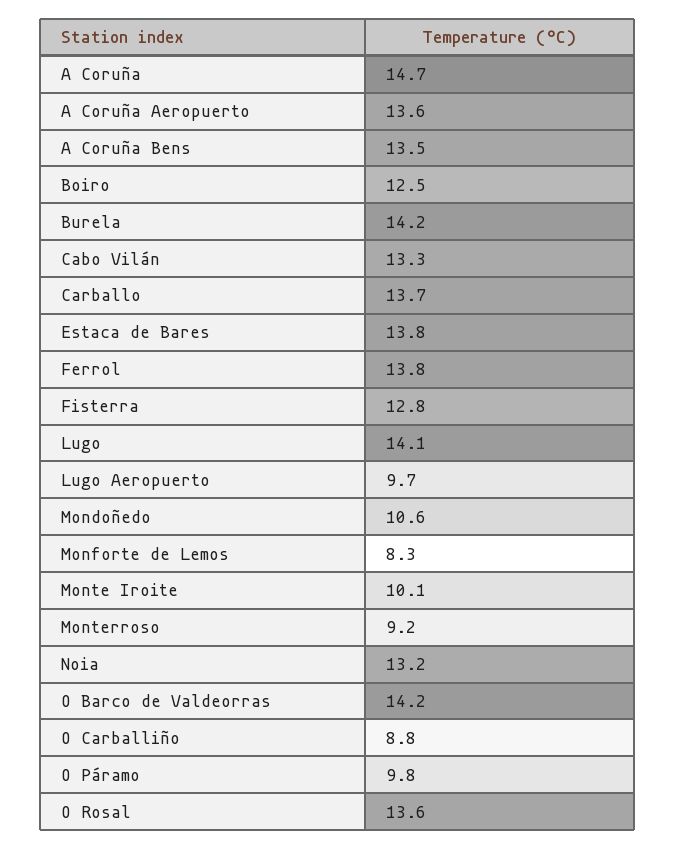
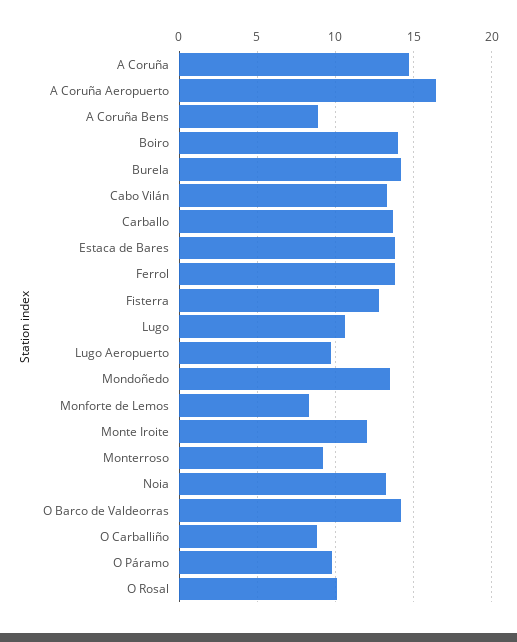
A Coruña Aeropuerto: 13.6 -> 16.5
A Coruña Bens: 13.5 -> 9
Boiro: 12.5 -> 14
Lugo: 14.1 -> 10.5
Mondoñedo: 10.6 -> 13.5
Monte Iroite: 10.1 -> 12
O Rosal: 13.6 -> 10

